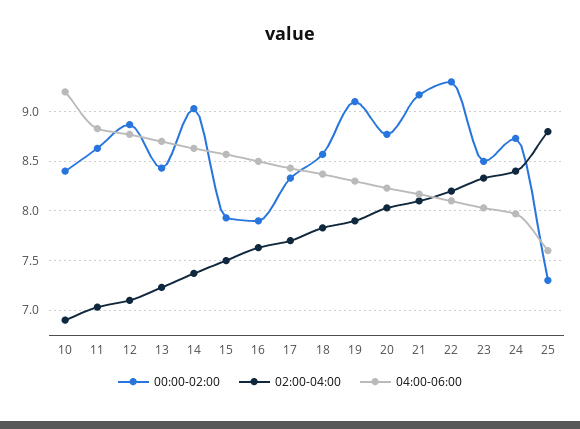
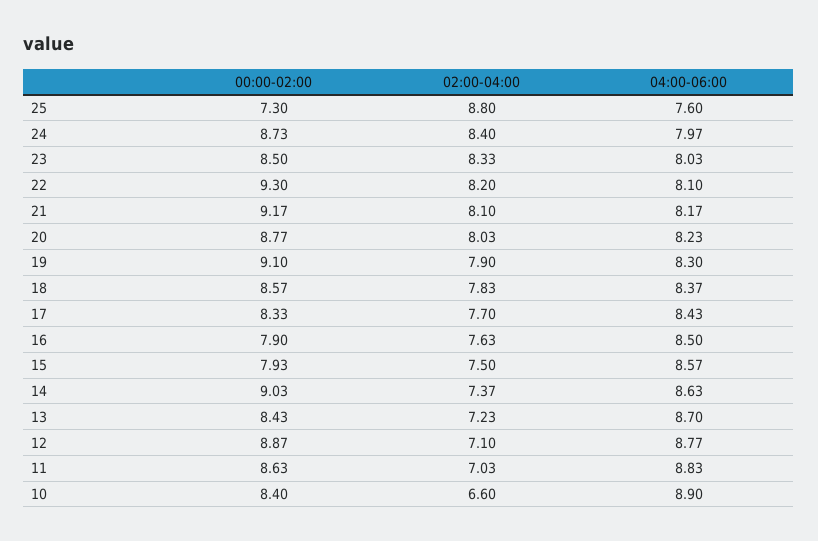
02:00-04:00, 10: 6.9 -> 6.6
04:00-06:00, 10: 9.2 -> 8.9

